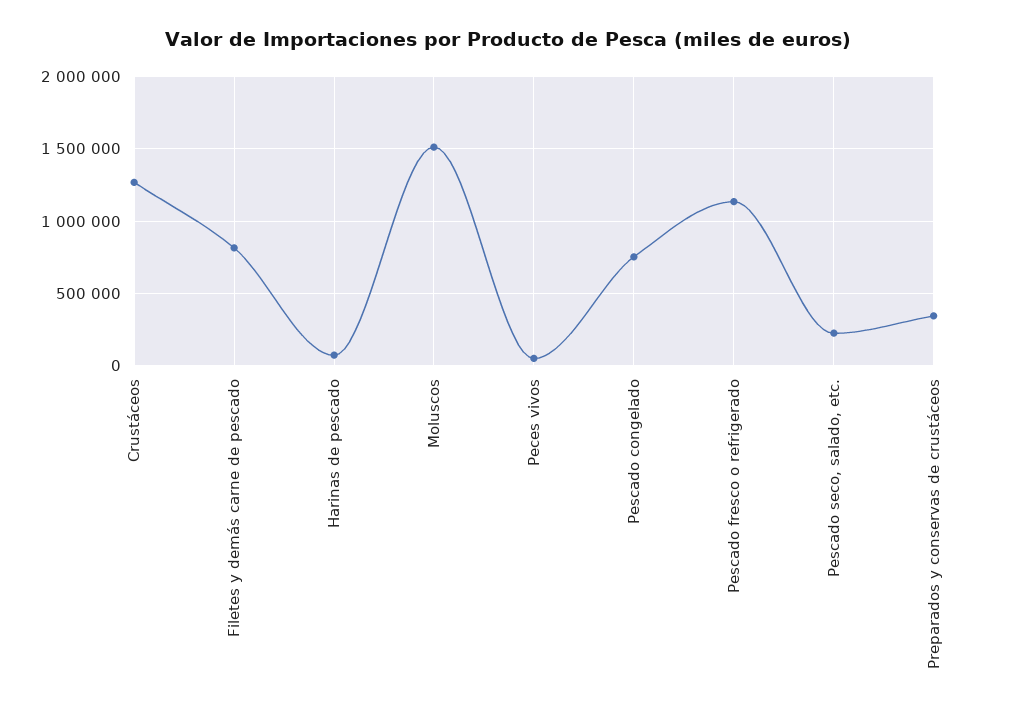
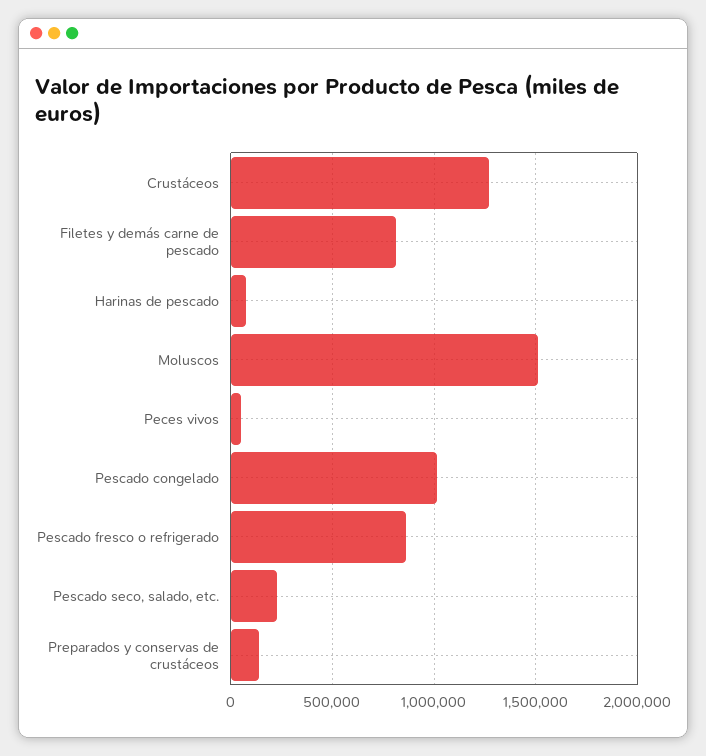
Pescado congelado: 750000 -> 1000000
Pescado fresco o refrigerado: 1150000 -> 850000
Preparados y conservas de crustáceos: 350000 -> 150000

